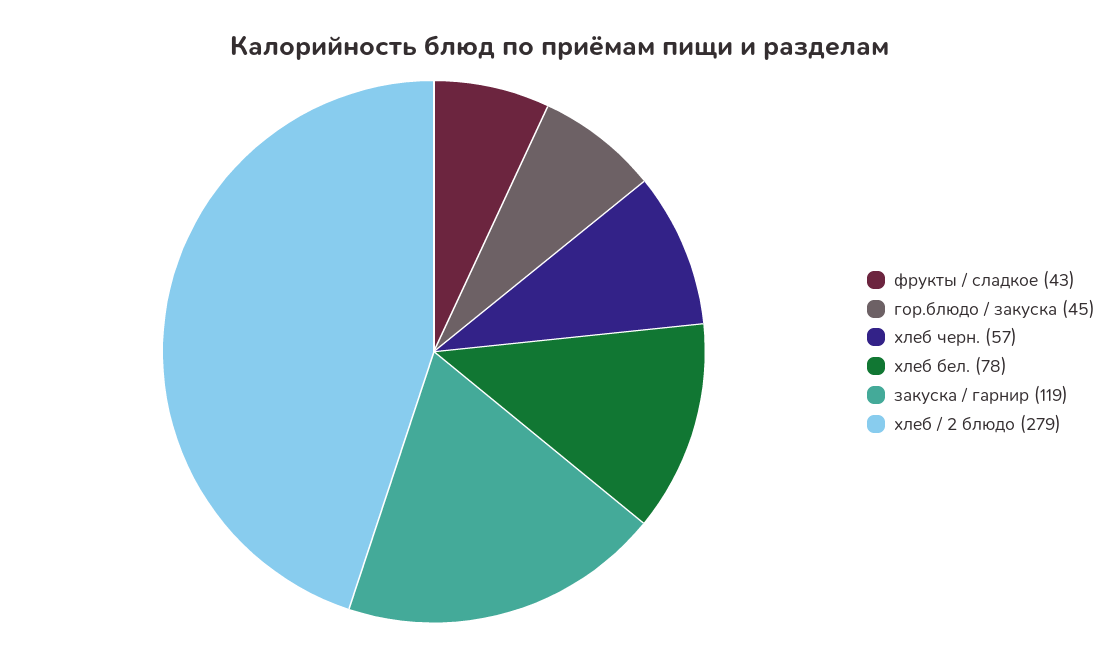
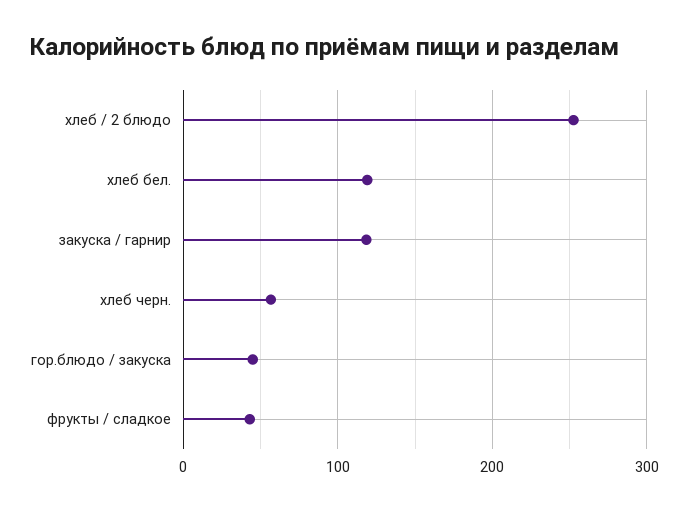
хлеб бел.: 78 -> 120
хлеб / 2 блюдо: 279 -> 250

